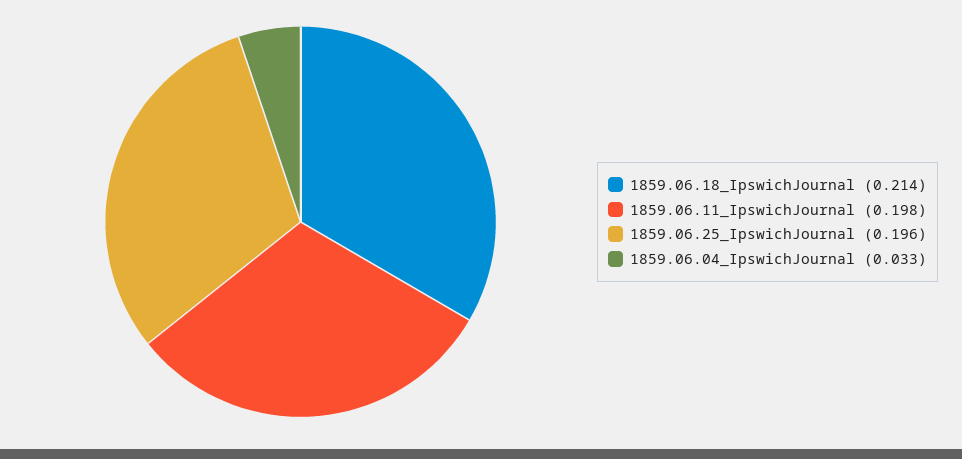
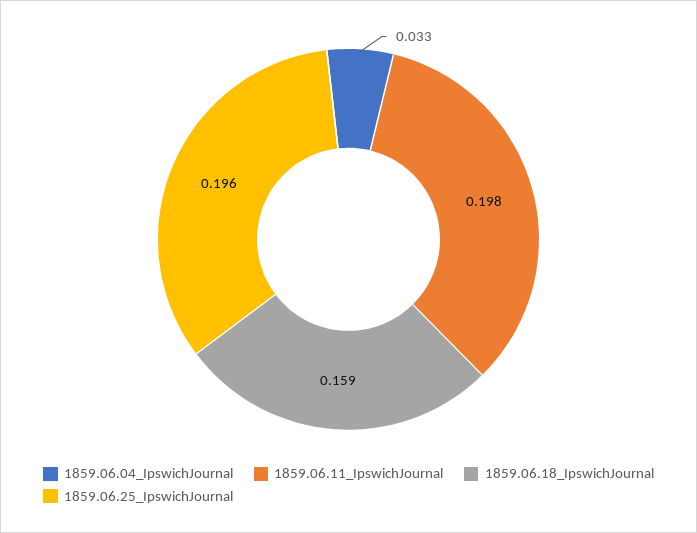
1859.06.18_IpswichJournal: 0.214 -> 0.159

